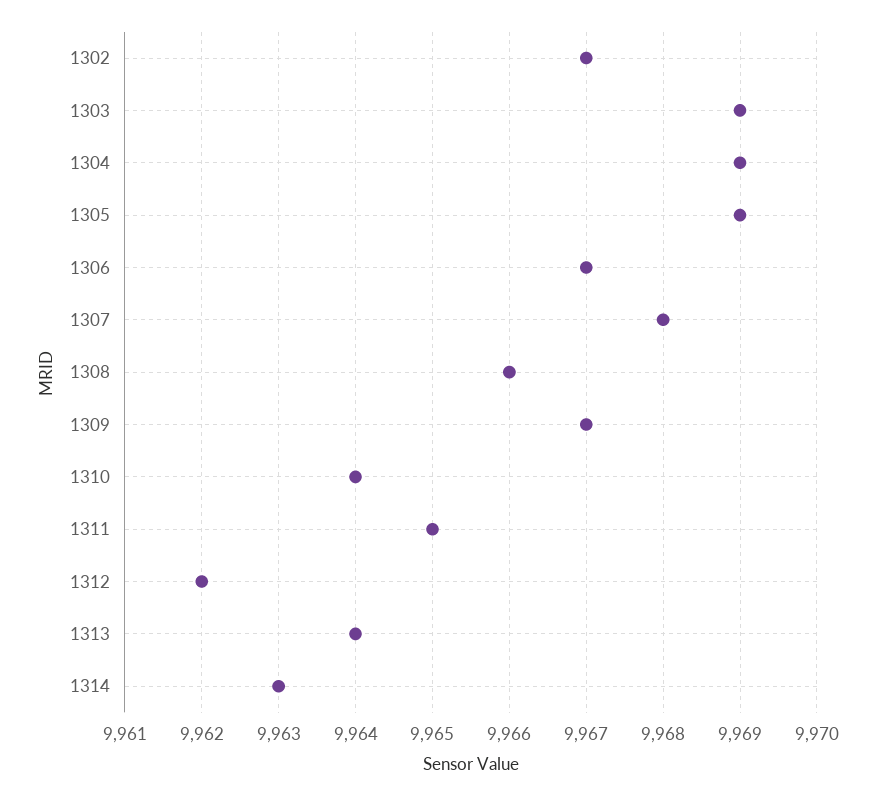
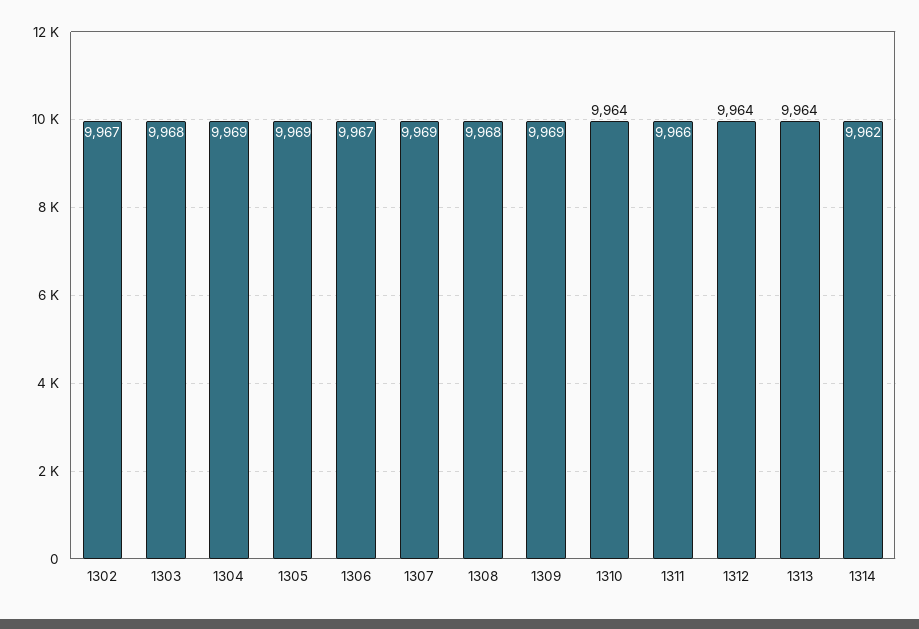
1303: 9969 -> 9968
1307: 9968 -> 9969
1308: 9966 -> 9968
1309: 9967 -> 9969
1311: 9965 -> 9966
1312: 9962 -> 9964
1314: 9963 -> 9962

